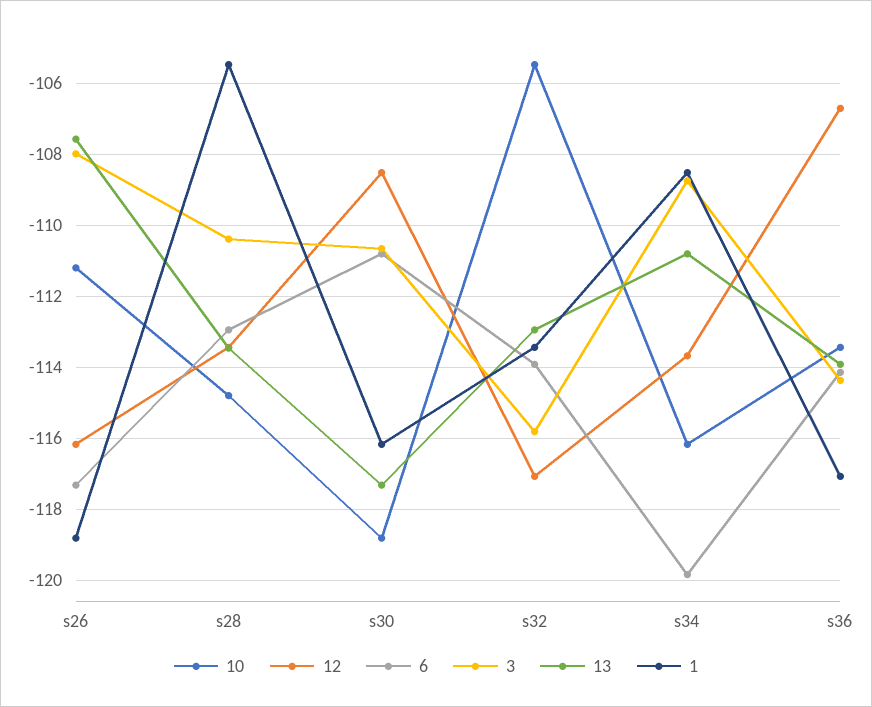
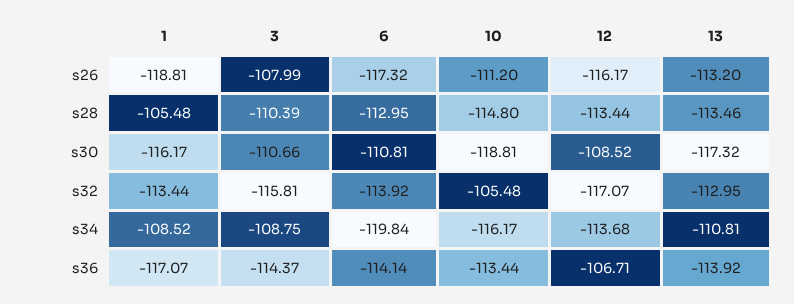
13, s26: -107.6 -> -113.2

